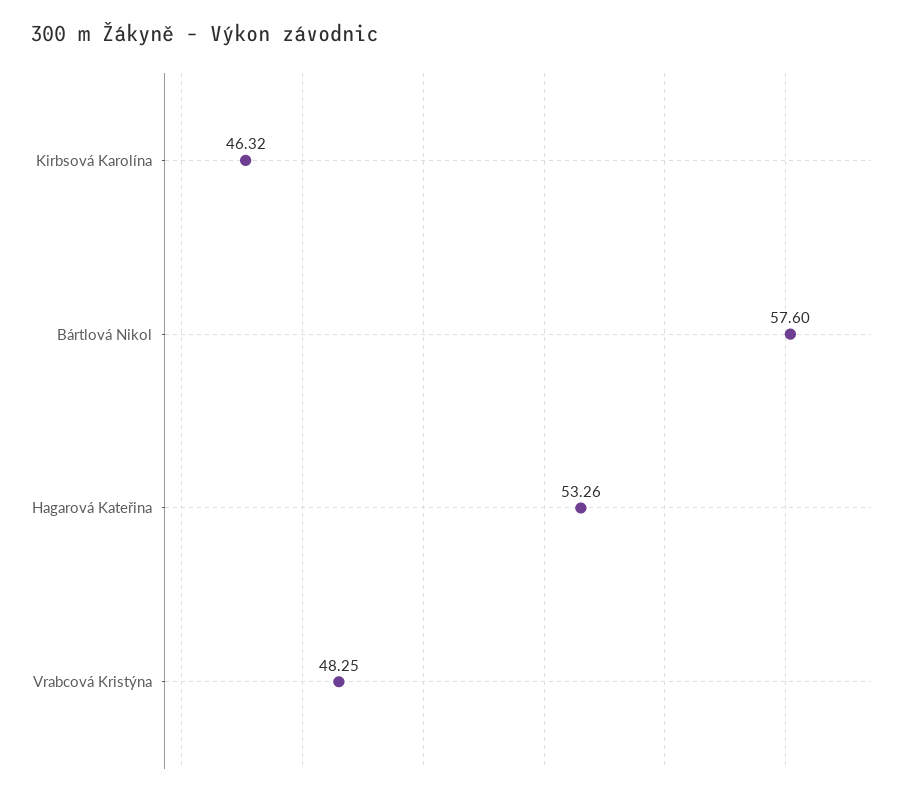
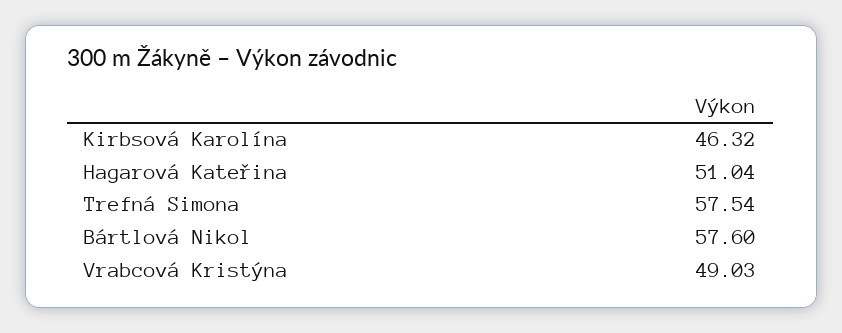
Hagarová Kateřina: 53.26 -> 51.04
Vrabcová Kristýna: 48.25 -> 49.03
Trefná Simona: none -> 57.54

